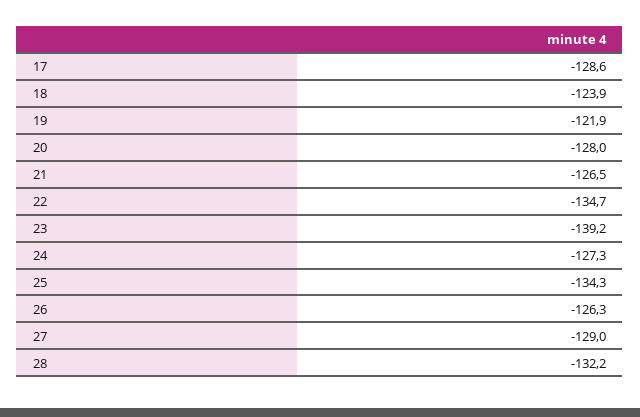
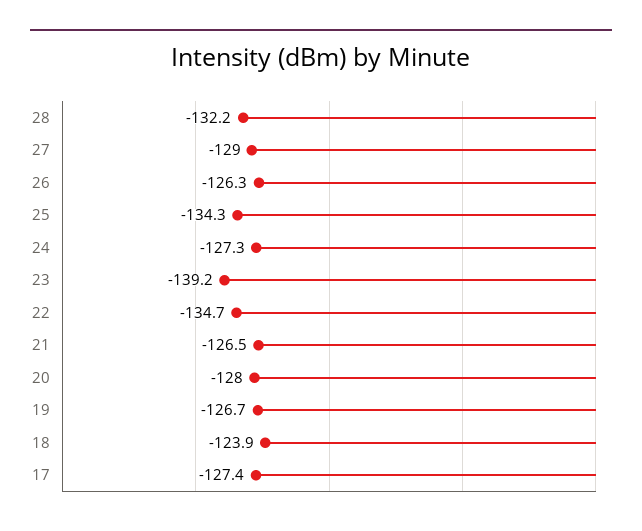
17: -128.6 -> -127.4
19: -121.9 -> -126.7

